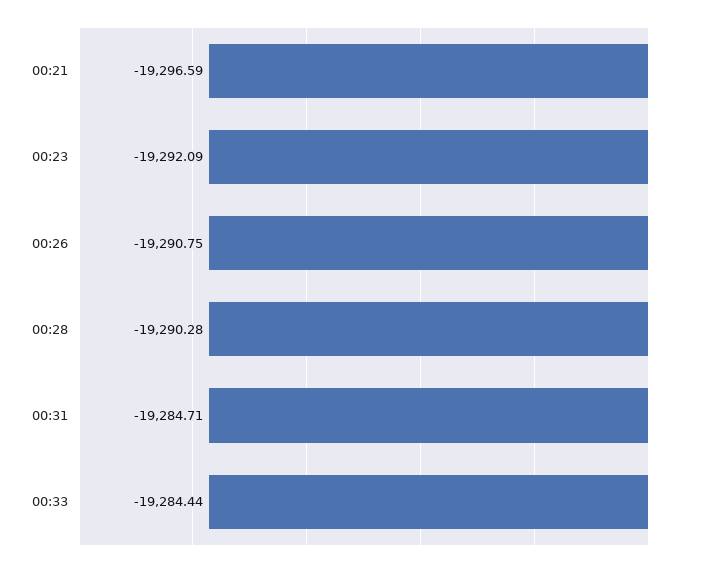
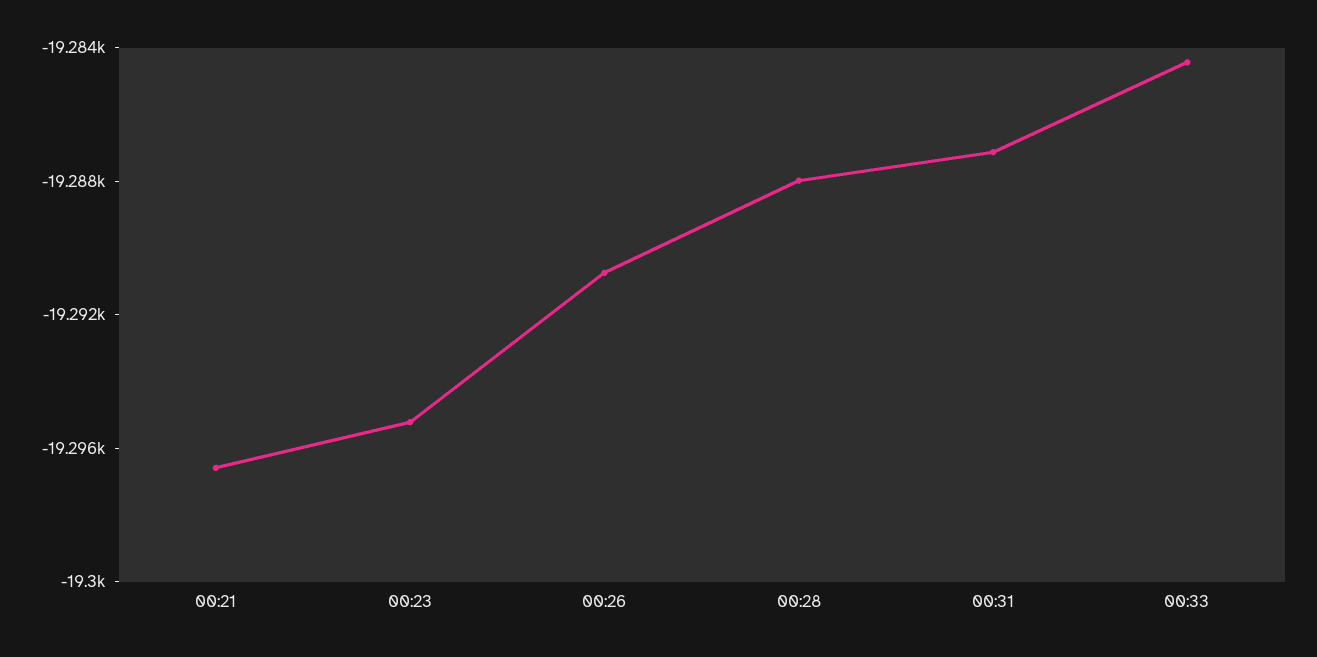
00:23: -19292.09 -> -19295
00:28: -19290.28 -> -19288
00:31: -19284.71 -> -19287

